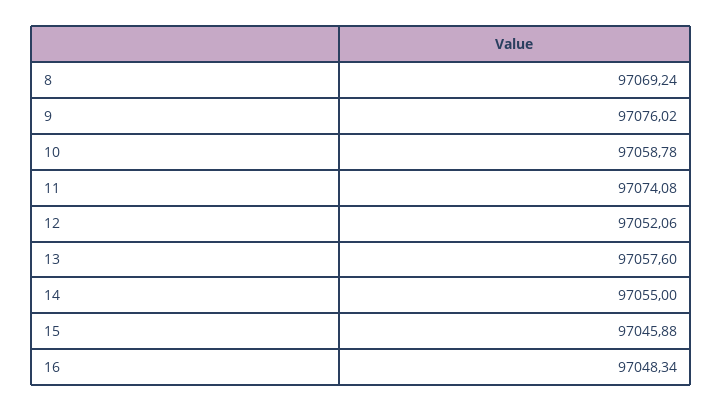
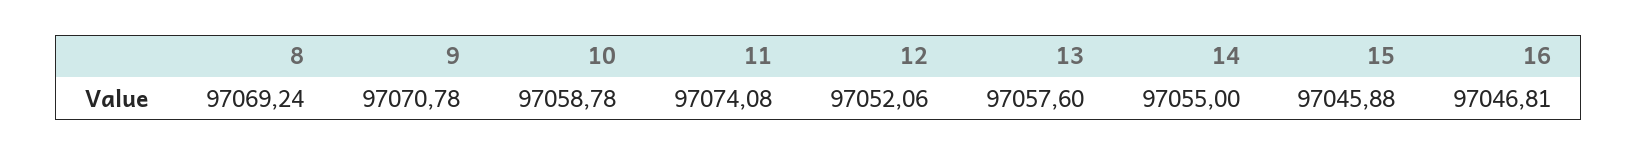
9: 97076.02 -> 97070.78
16: 97048.34 -> 97046.81

